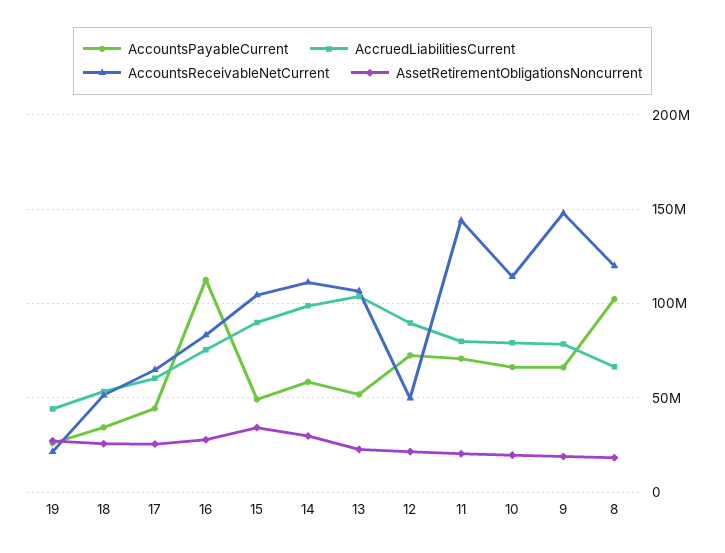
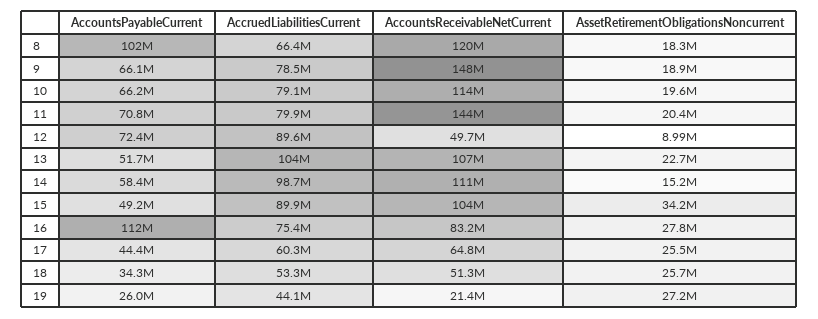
AssetRetirementObligationsNoncurrent, 14: 30000000 -> 15200000
AssetRetirementObligationsNoncurrent, 12: 20000000 -> 8990000

